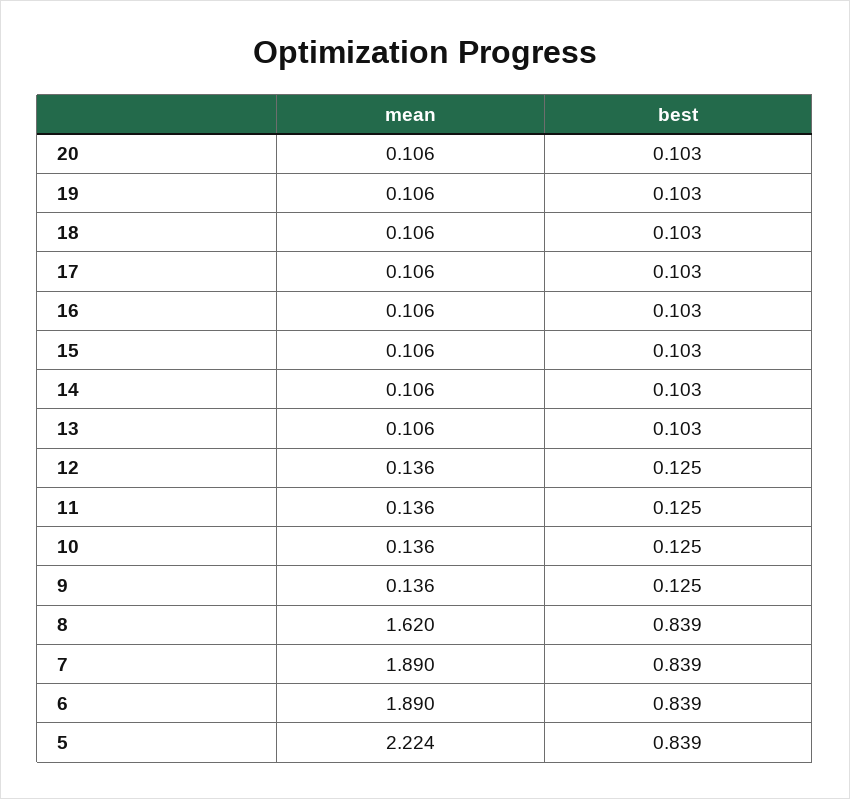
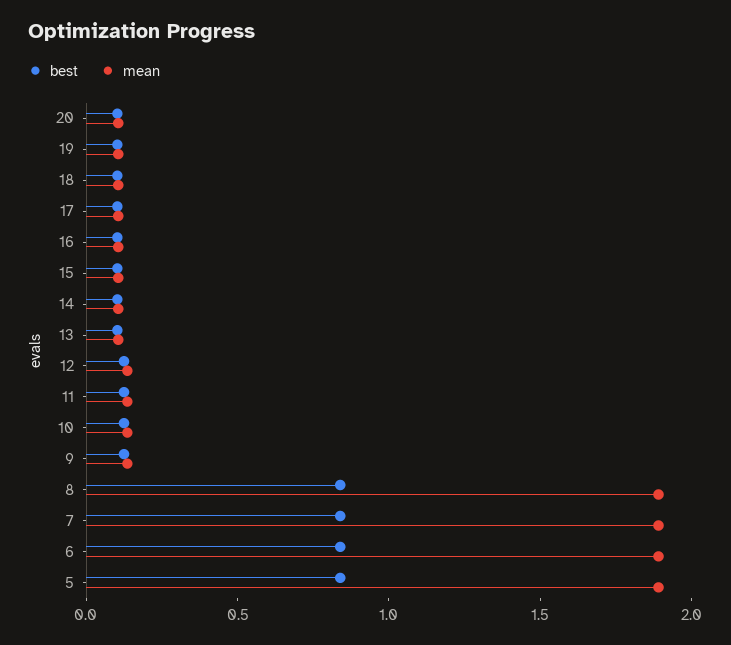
mean, 8: 1.62 -> 1.9
mean, 5: 2.224 -> 1.9

